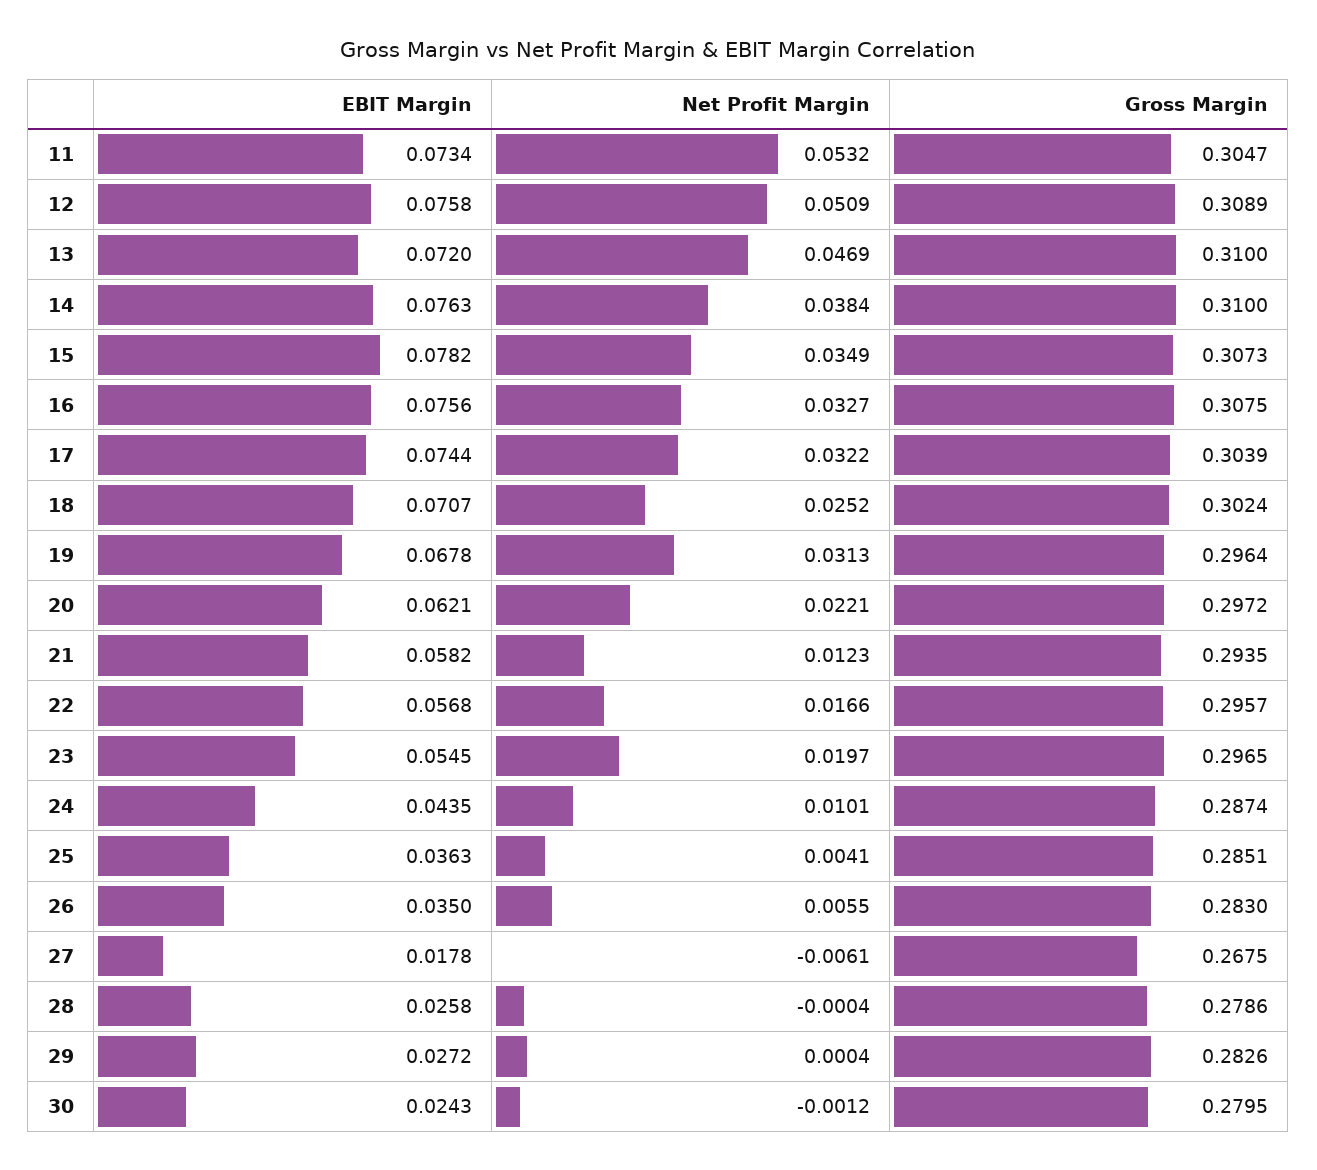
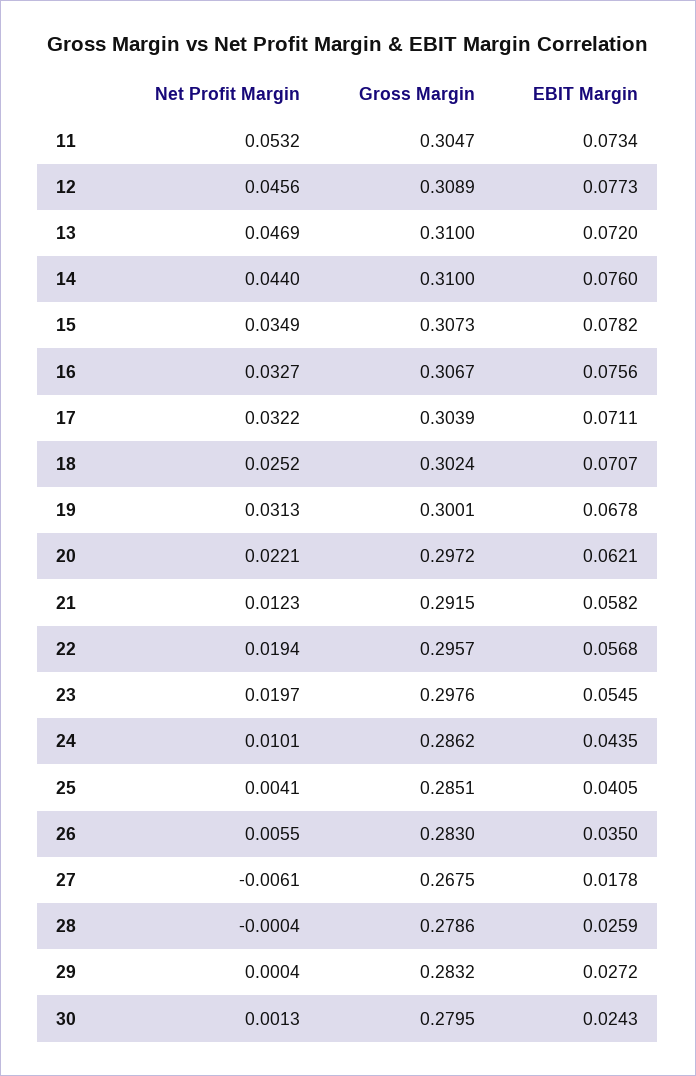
EBIT Margin, 12: 0.0758 -> 0.0773
Net Profit Margin, 12: 0.0509 -> 0.0456
EBIT Margin, 14: 0.0763 -> 0.076
Net Profit Margin, 14: 0.0384 -> 0.044
Gross Margin, 16: 0.3075 -> 0.3067
EBIT Margin, 17: 0.0744 -> 0.0711
Gross Margin, 19: 0.2964 -> 0.3001
Gross Margin, 21: 0.2935 -> 0.2915
Net Profit Margin, 22: 0.0166 -> 0.0194
Gross Margin, 23: 0.2965 -> 0.2976
Gross Margin, 24: 0.2874 -> 0.2862
EBIT Margin, 25: 0.0363 -> 0.0405
EBIT Margin, 28: 0.0258 -> 0.0259
Gross Margin, 29: 0.2826 -> 0.2832
Net Profit Margin, 30: -0.0012 -> 0.0013

